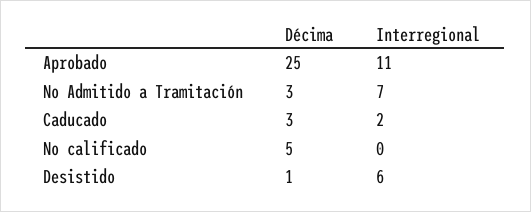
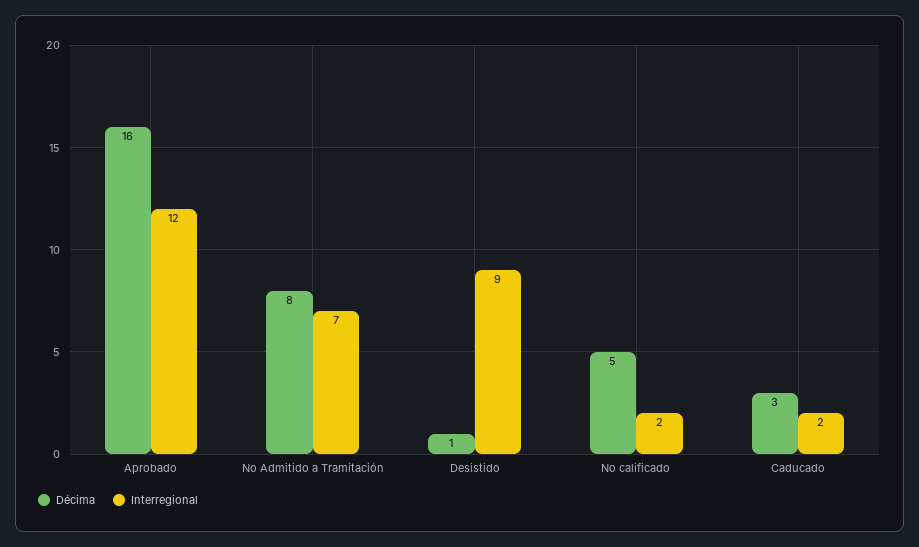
Décima, Aprobado: 25 -> 16
Interregional, Aprobado: 11 -> 12
Décima, No Admitido a Tramitación: 3 -> 8
Interregional, No calificado: 0 -> 2
Interregional, Desistido: 6 -> 9

